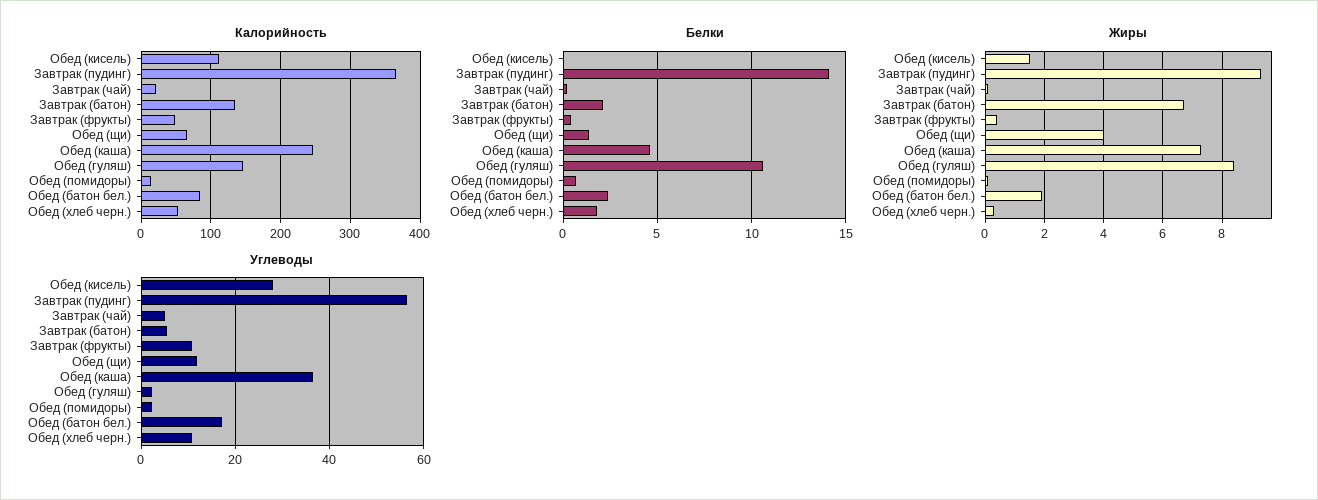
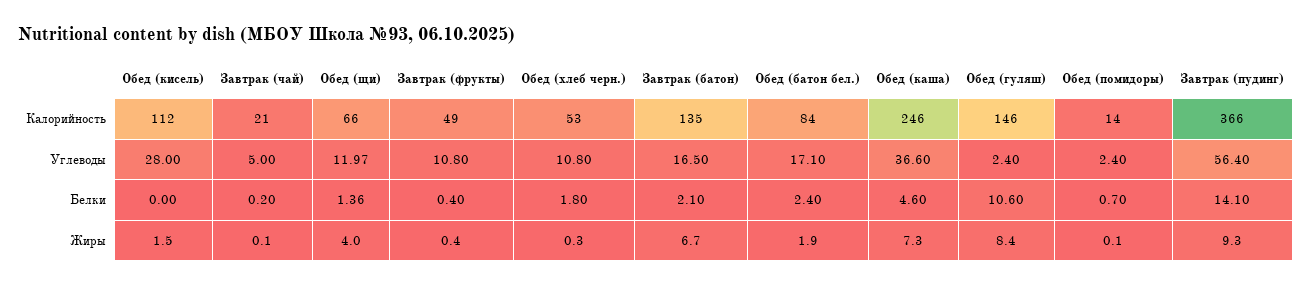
Углеводы, Завтрак (батон): 6 -> 16.5

